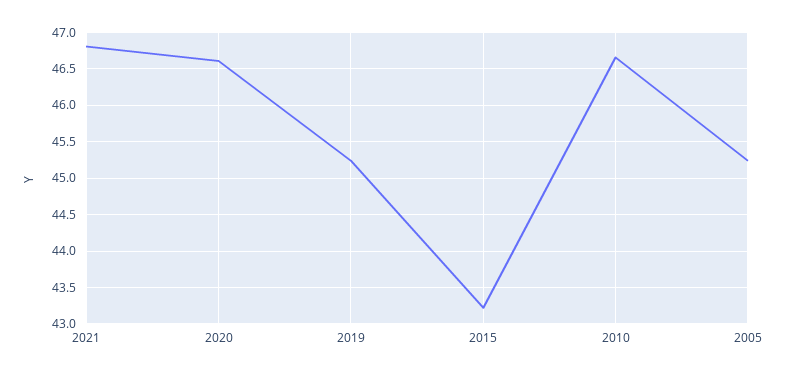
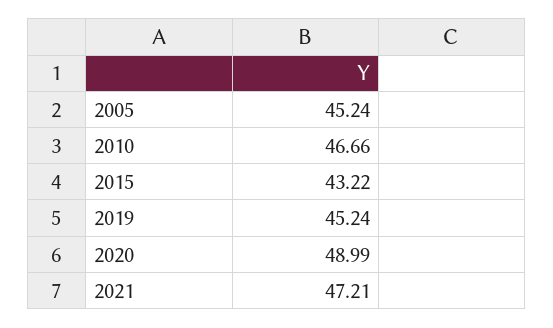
2021: 46.8 -> 47.21
2020: 46.6 -> 48.99

